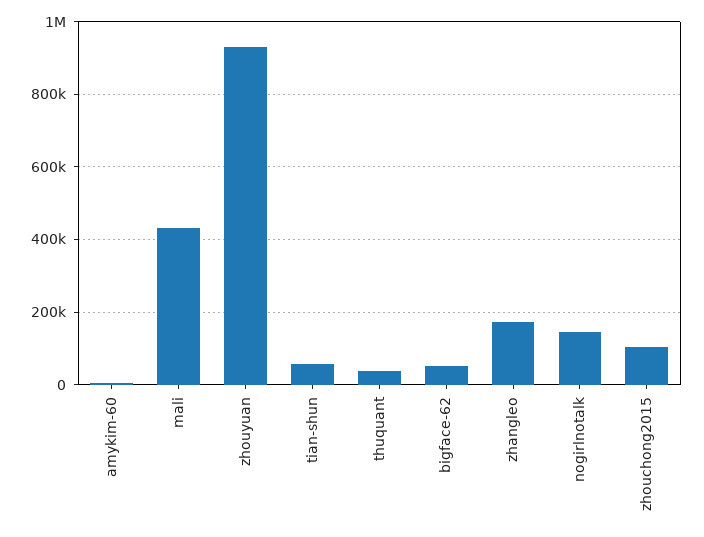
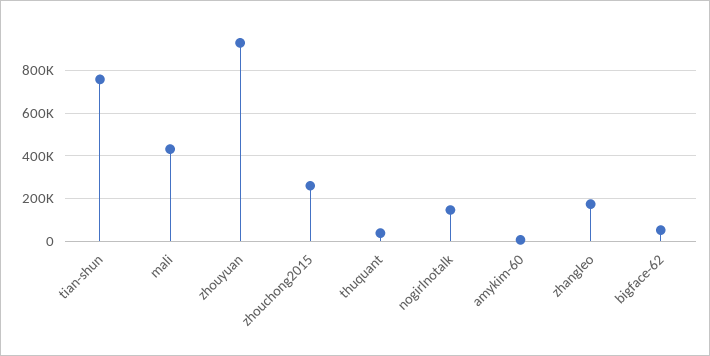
tian-shun: 60000 -> 750000
zhouchong2015: 100000 -> 250000

